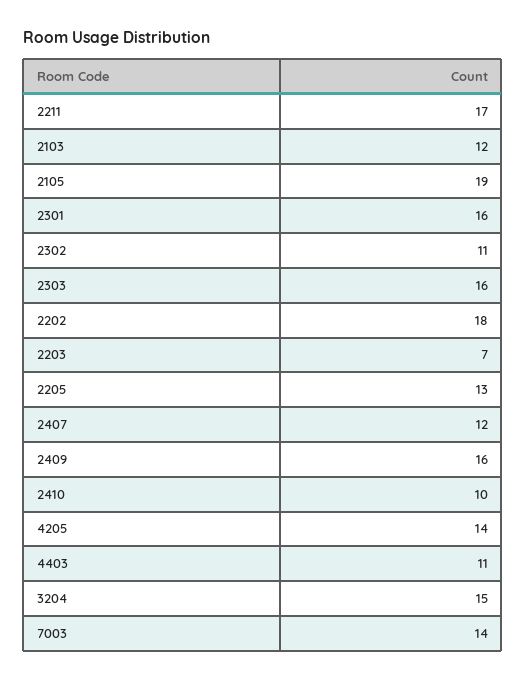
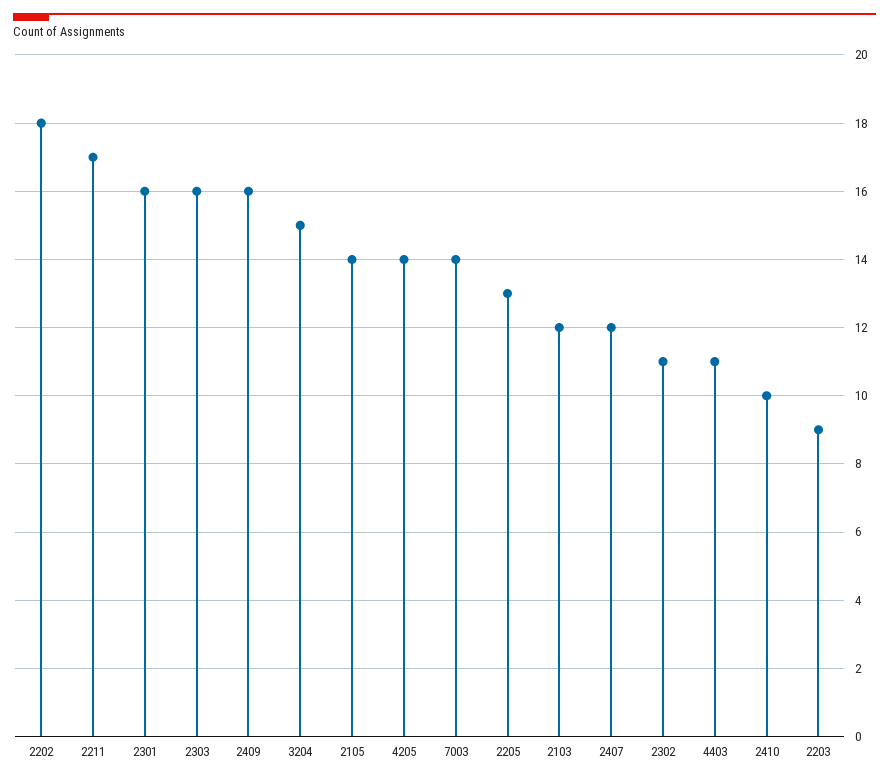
2105: 19 -> 14
2203: 7 -> 9

